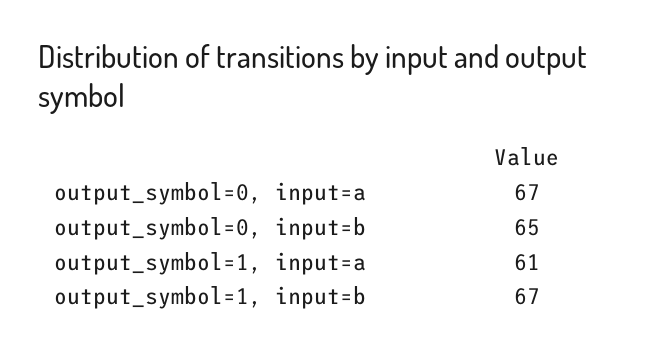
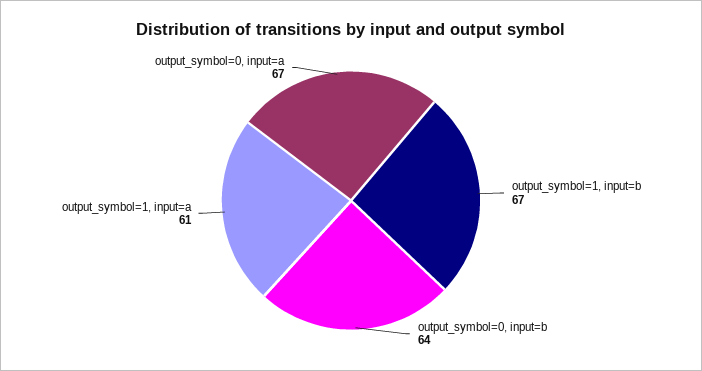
output_symbol=0, input=b: 65 -> 64

